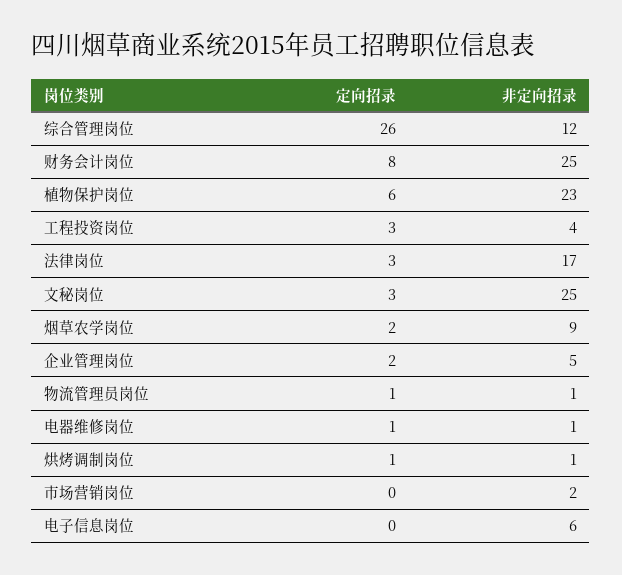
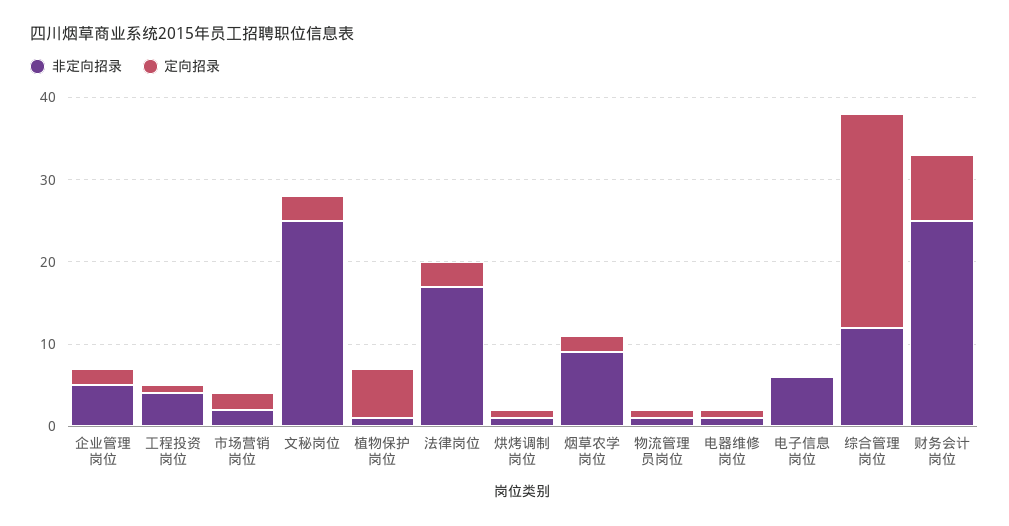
非定向招录, 植物保护岗位: 23 -> 1
定向招录, 工程投资岗位: 3 -> 1
定向招录, 市场营销岗位: 0 -> 2

